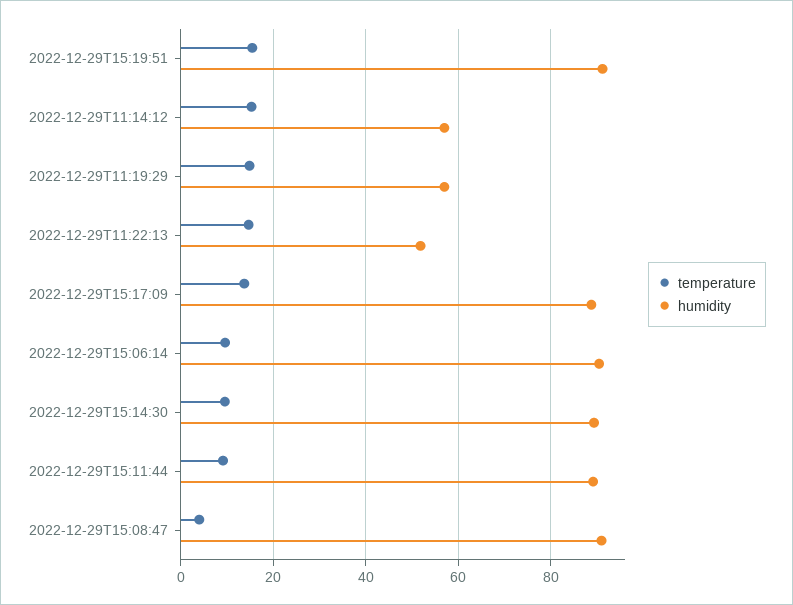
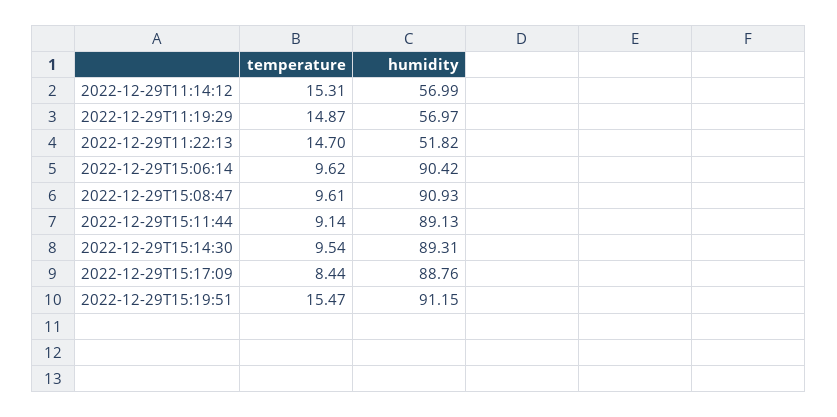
temperature, 2022-12-29T15:17:09: 14 -> 8.44
temperature, 2022-12-29T15:08:47: 4 -> 9.61

